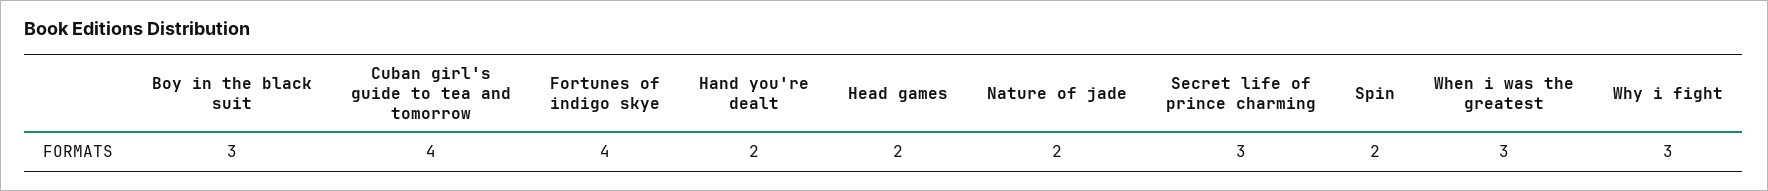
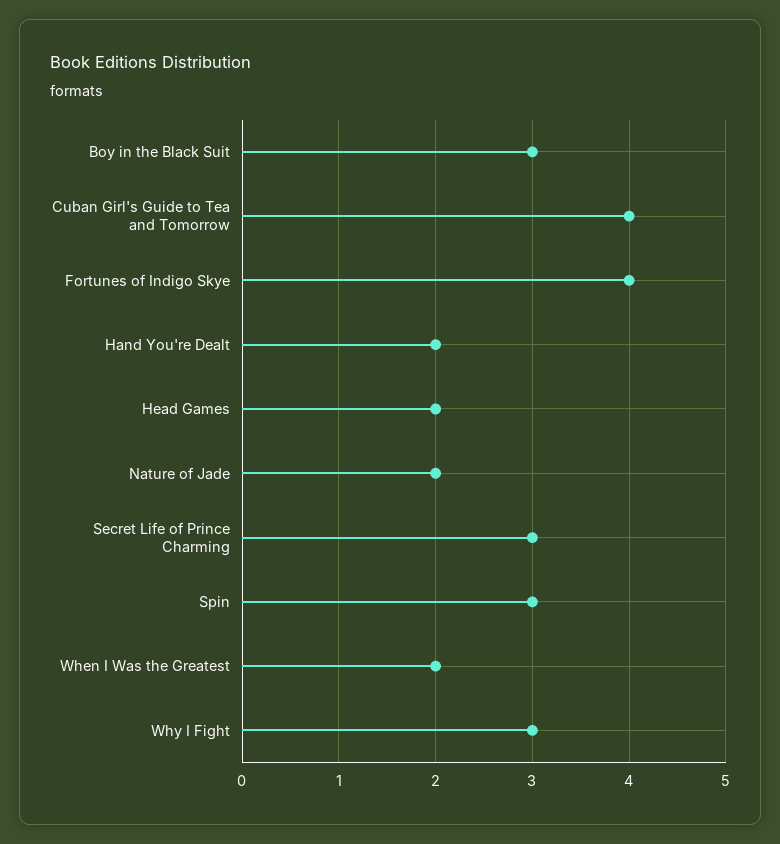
Spin: 2 -> 3
When i was the greatest: 3 -> 2

